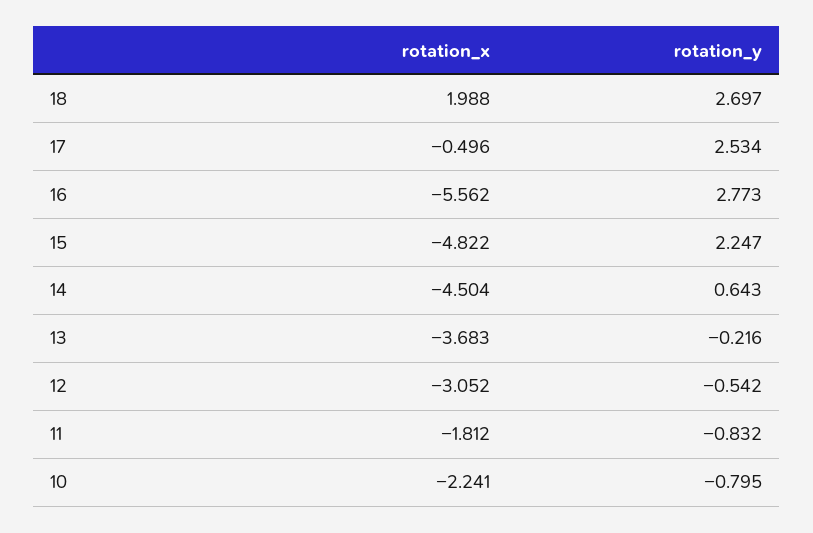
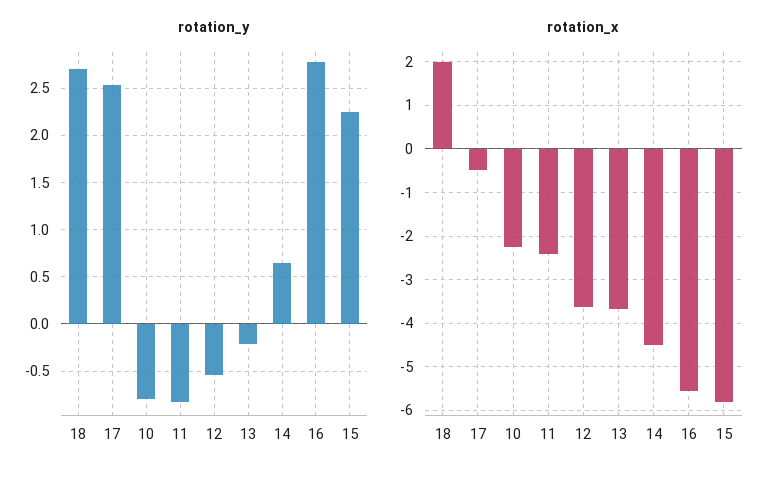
rotation_x, 15: -4.822 -> -5.8
rotation_x, 12: -3.052 -> -3.6
rotation_x, 11: -1.812 -> -2.4

